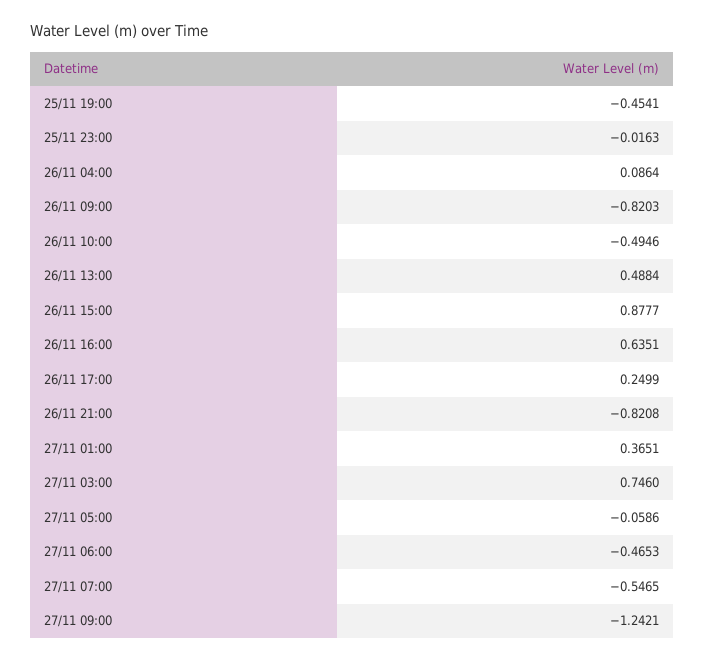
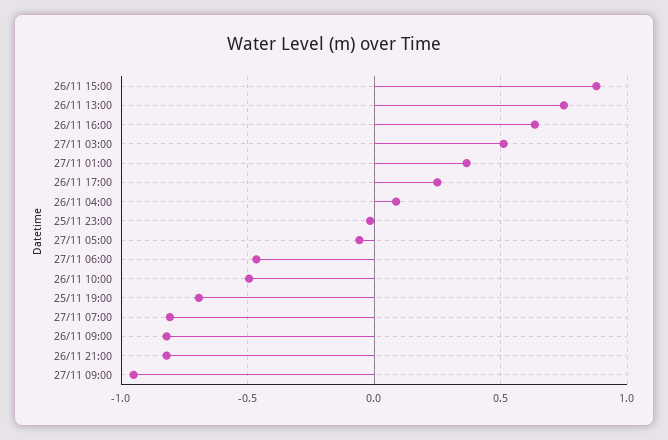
25/11 19:00: -0.4541 -> -0.7
26/11 13:00: 0.4884 -> 0.75
27/11 03:00: 0.746 -> 0.5
27/11 07:00: -0.5465 -> -0.8
27/11 09:00: -1.2421 -> -0.95

